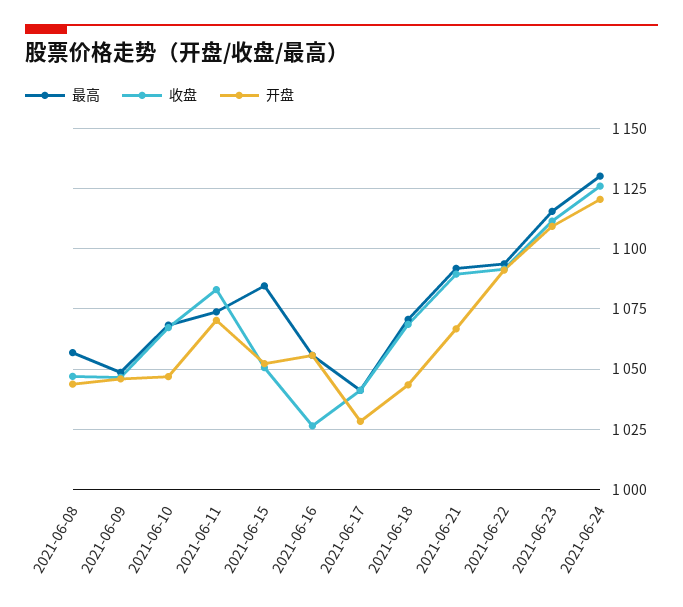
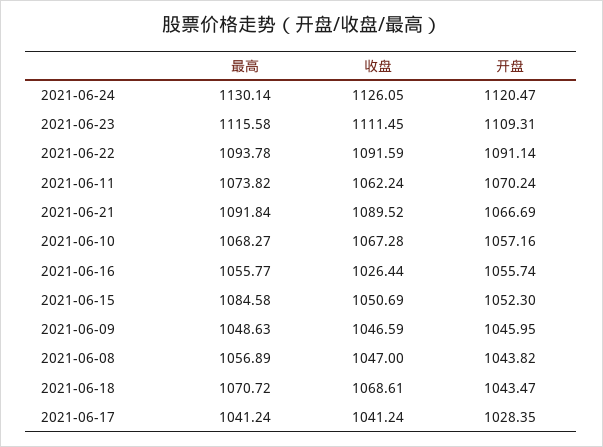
开盘, 2021-06-10: 1047.5 -> 1057.16
收盘, 2021-06-11: 1082.5 -> 1062.24

